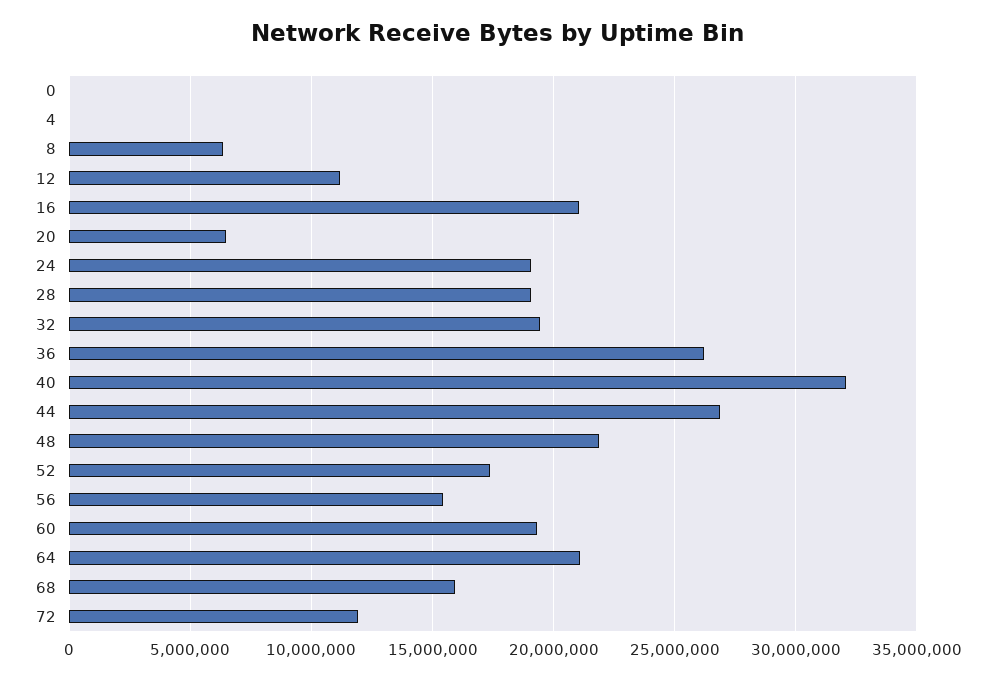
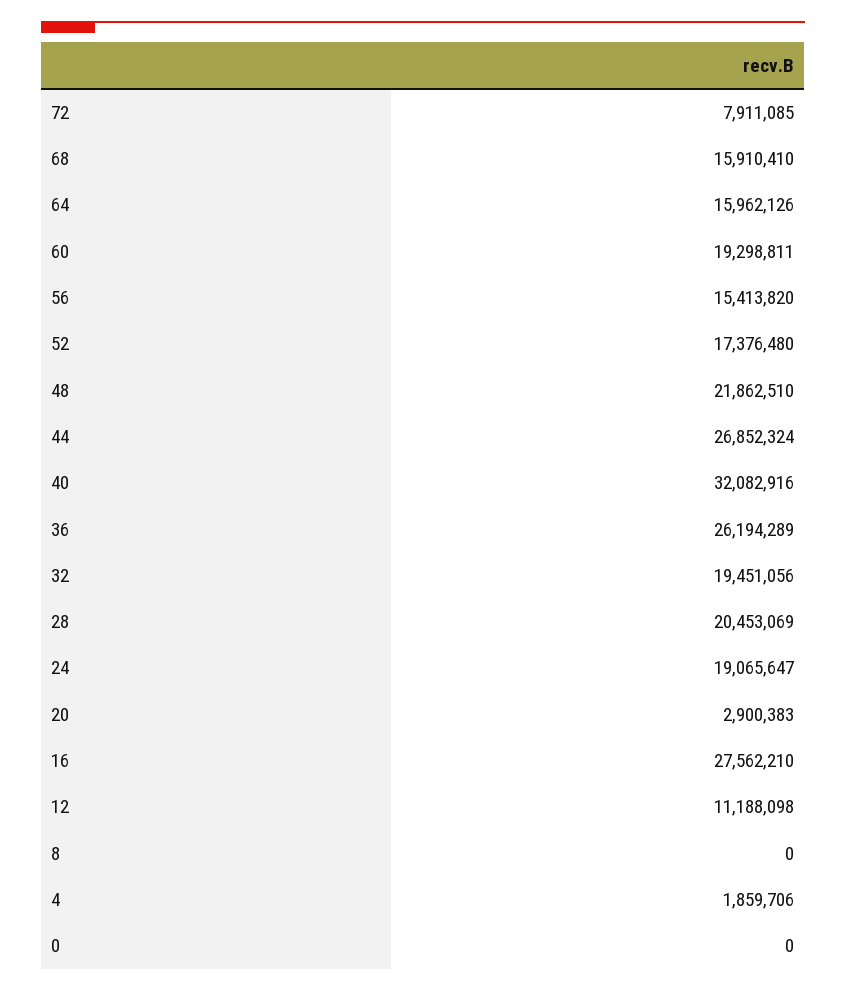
4: 0 -> 1859706
8: 6500000 -> 0
16: 21000000 -> 27562210
20: 6500000 -> 2900383
28: 19000000 -> 20453069
64: 21000000 -> 15962126
72: 12000000 -> 7911085

